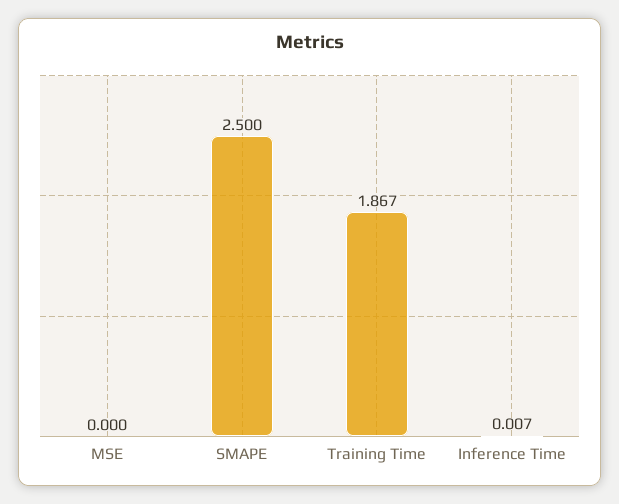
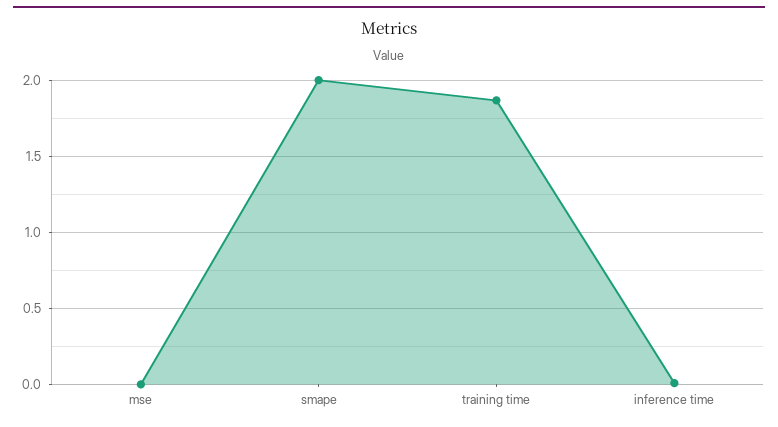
SMAPE: 2.5 -> 2

